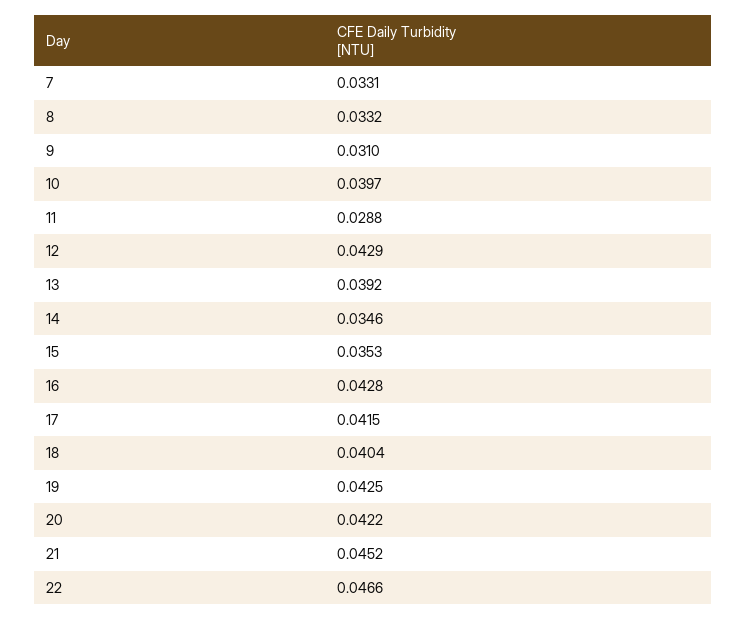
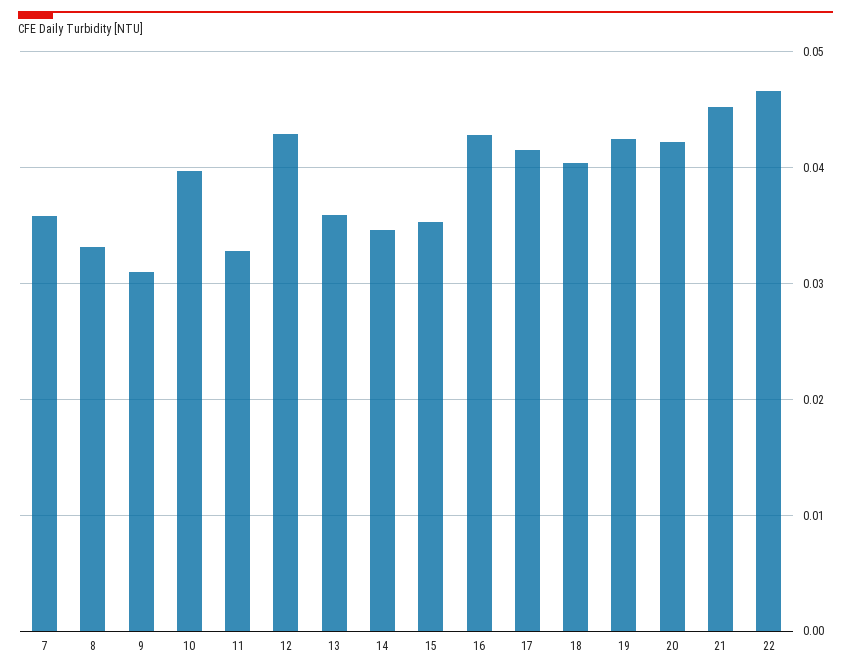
7: 0.0331 -> 0.036
11: 0.0288 -> 0.033
13: 0.0392 -> 0.036

